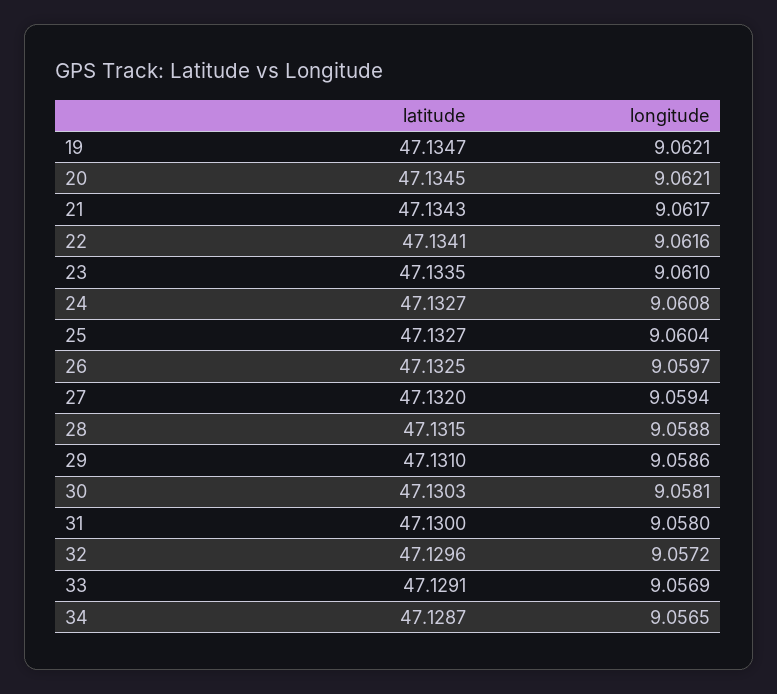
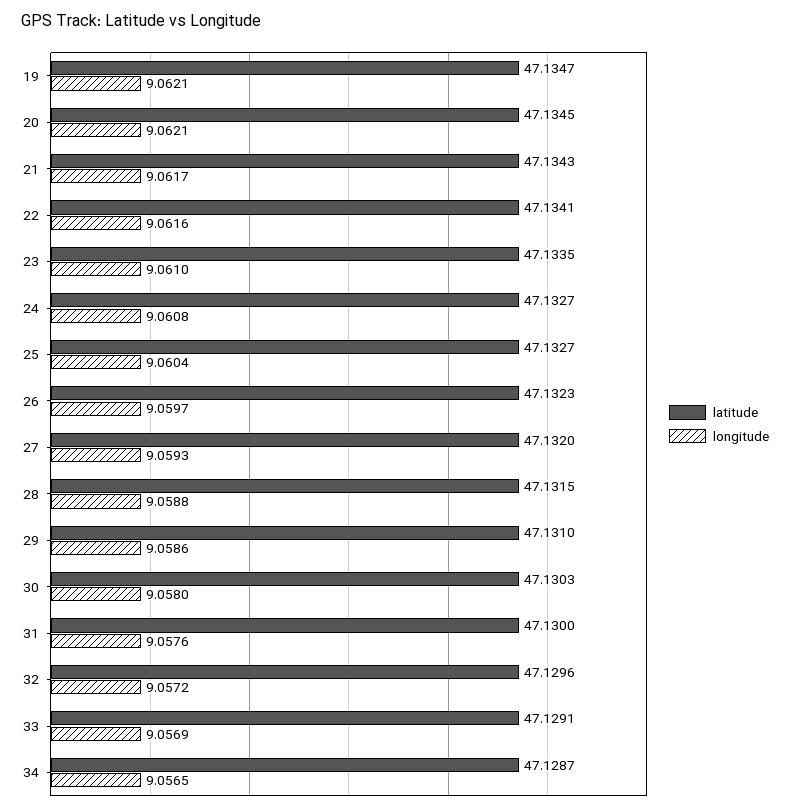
latitude, 26: 47.1325 -> 47.1323
longitude, 27: 9.0594 -> 9.0593
longitude, 30: 9.0581 -> 9.058
longitude, 31: 9.058 -> 9.0576

